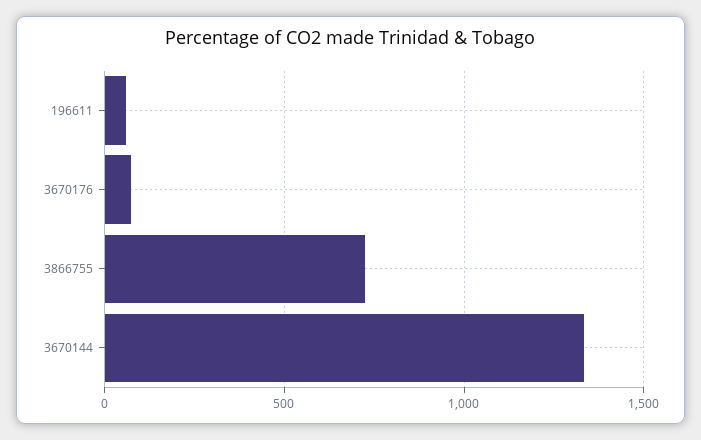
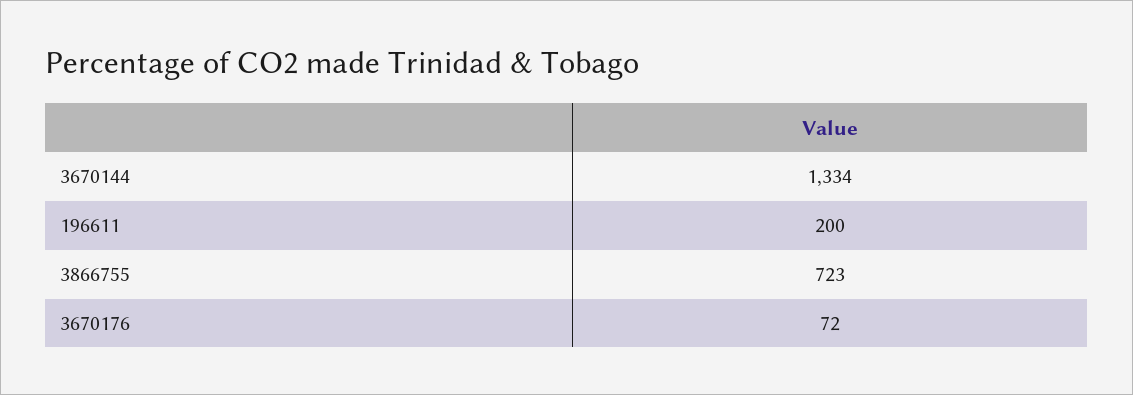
196611: 50 -> 200

